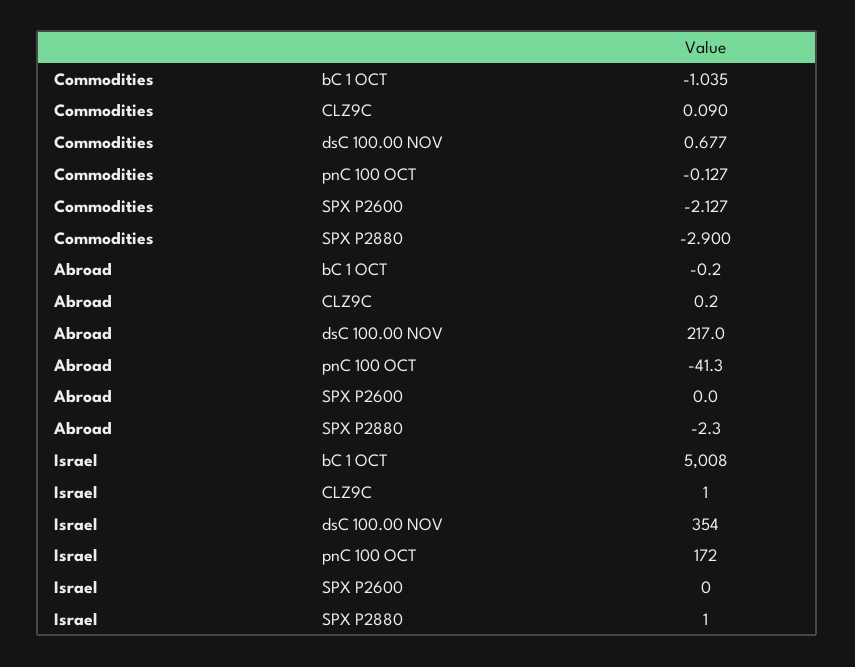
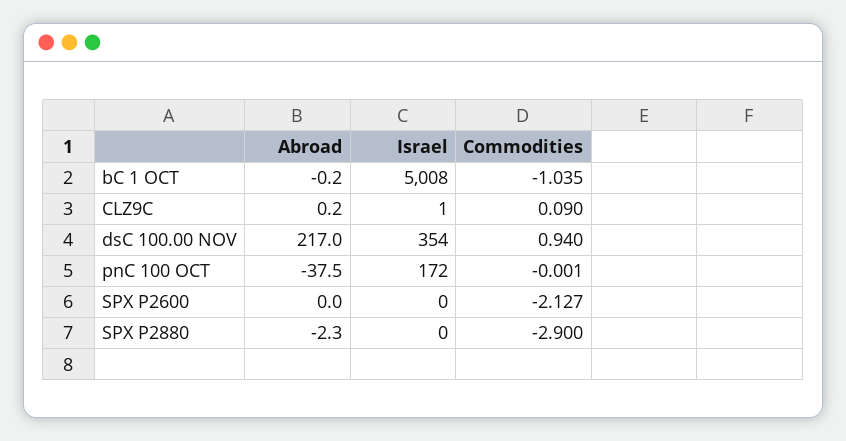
Commodities, dsC 100.00 NOV: 0.677 -> 0.94
Commodities, pnC 100 OCT: -0.127 -> -0.001
Abroad, pnC 100 OCT: -41.3 -> -37.5
Israel, SPX P2880: 1 -> 0

